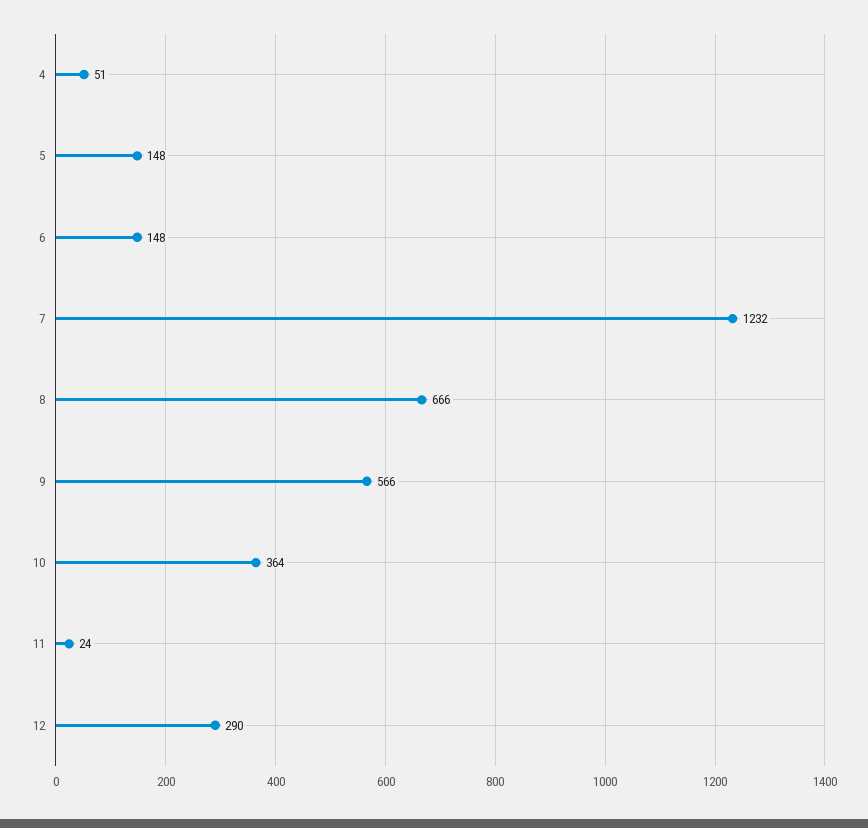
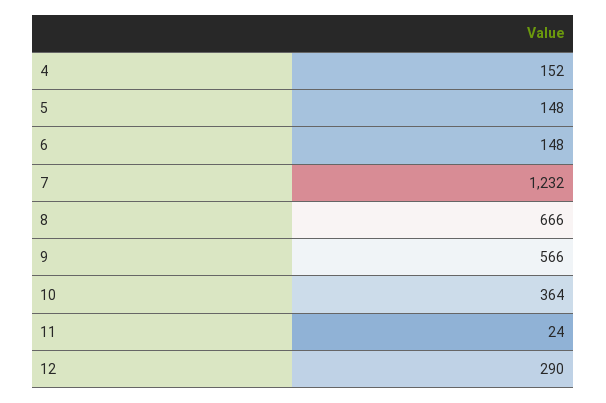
4: 51 -> 152

